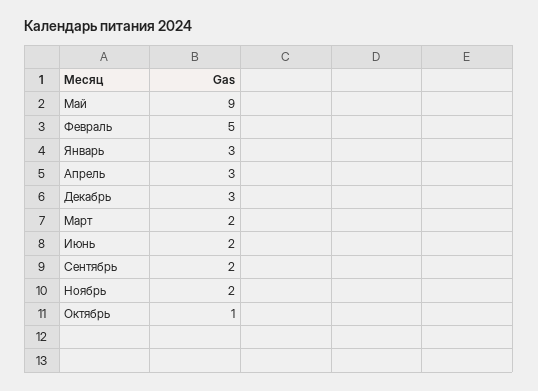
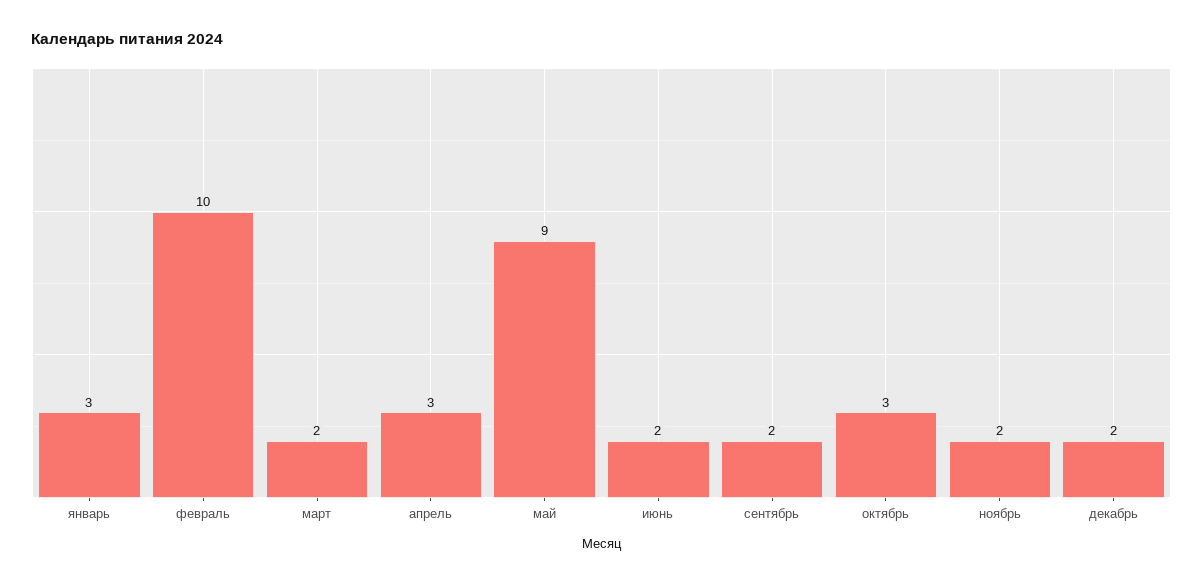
Февраль: 5 -> 10
Декабрь: 3 -> 2
Октябрь: 1 -> 3

